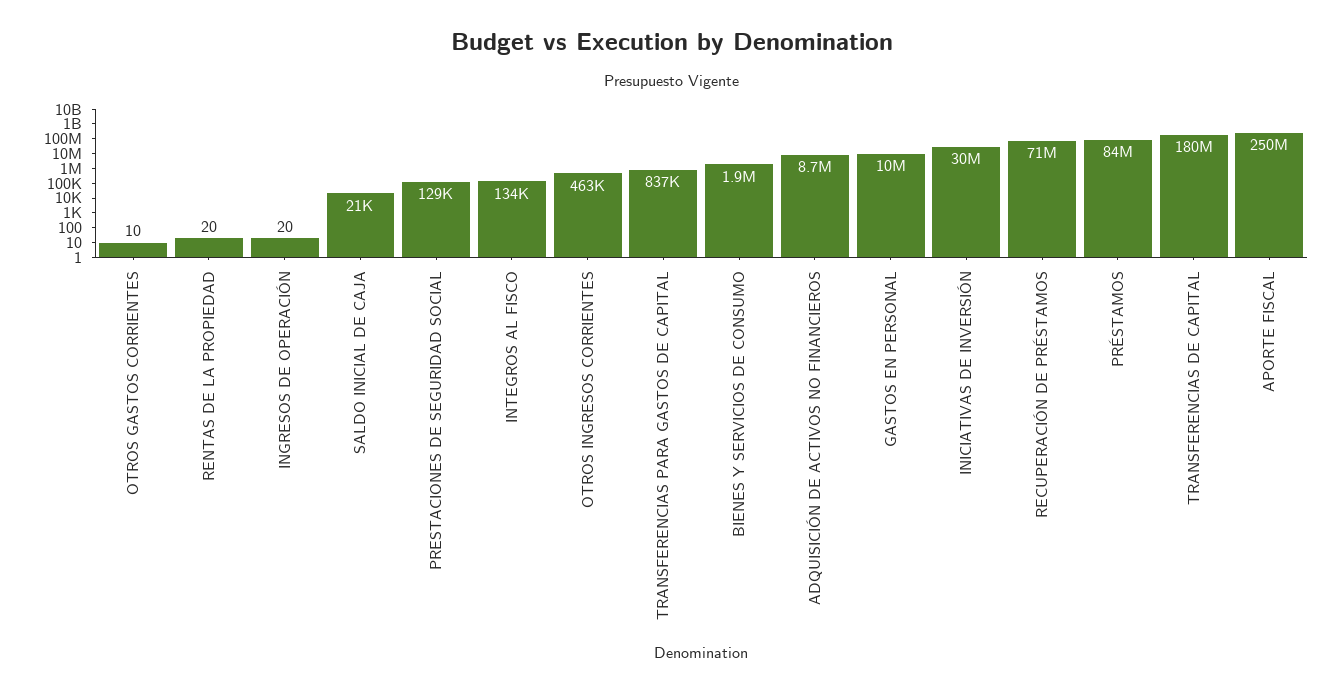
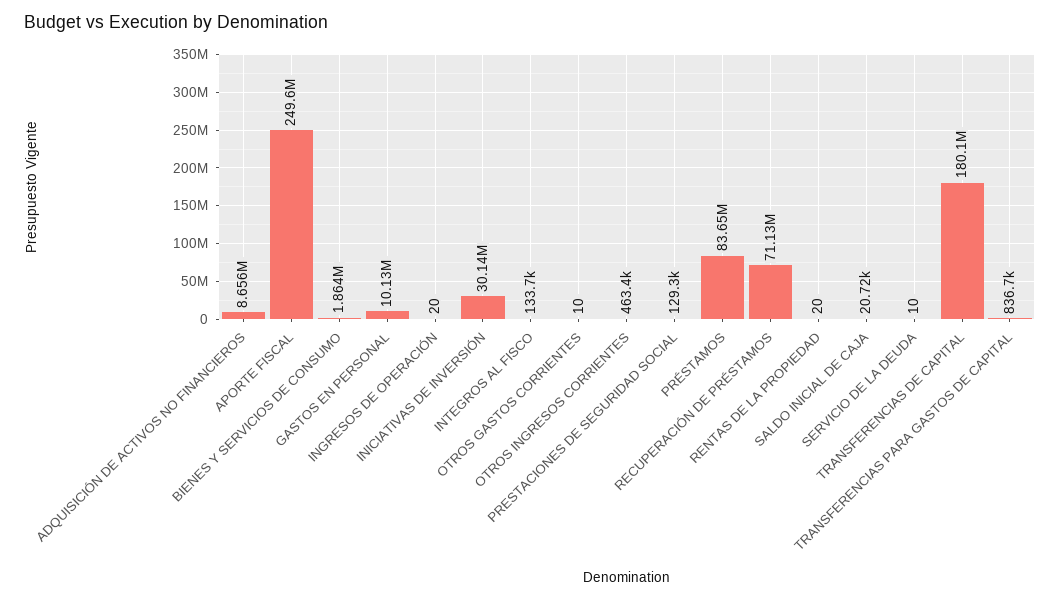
SERVICIO DE LA DEUDA: none -> 10

